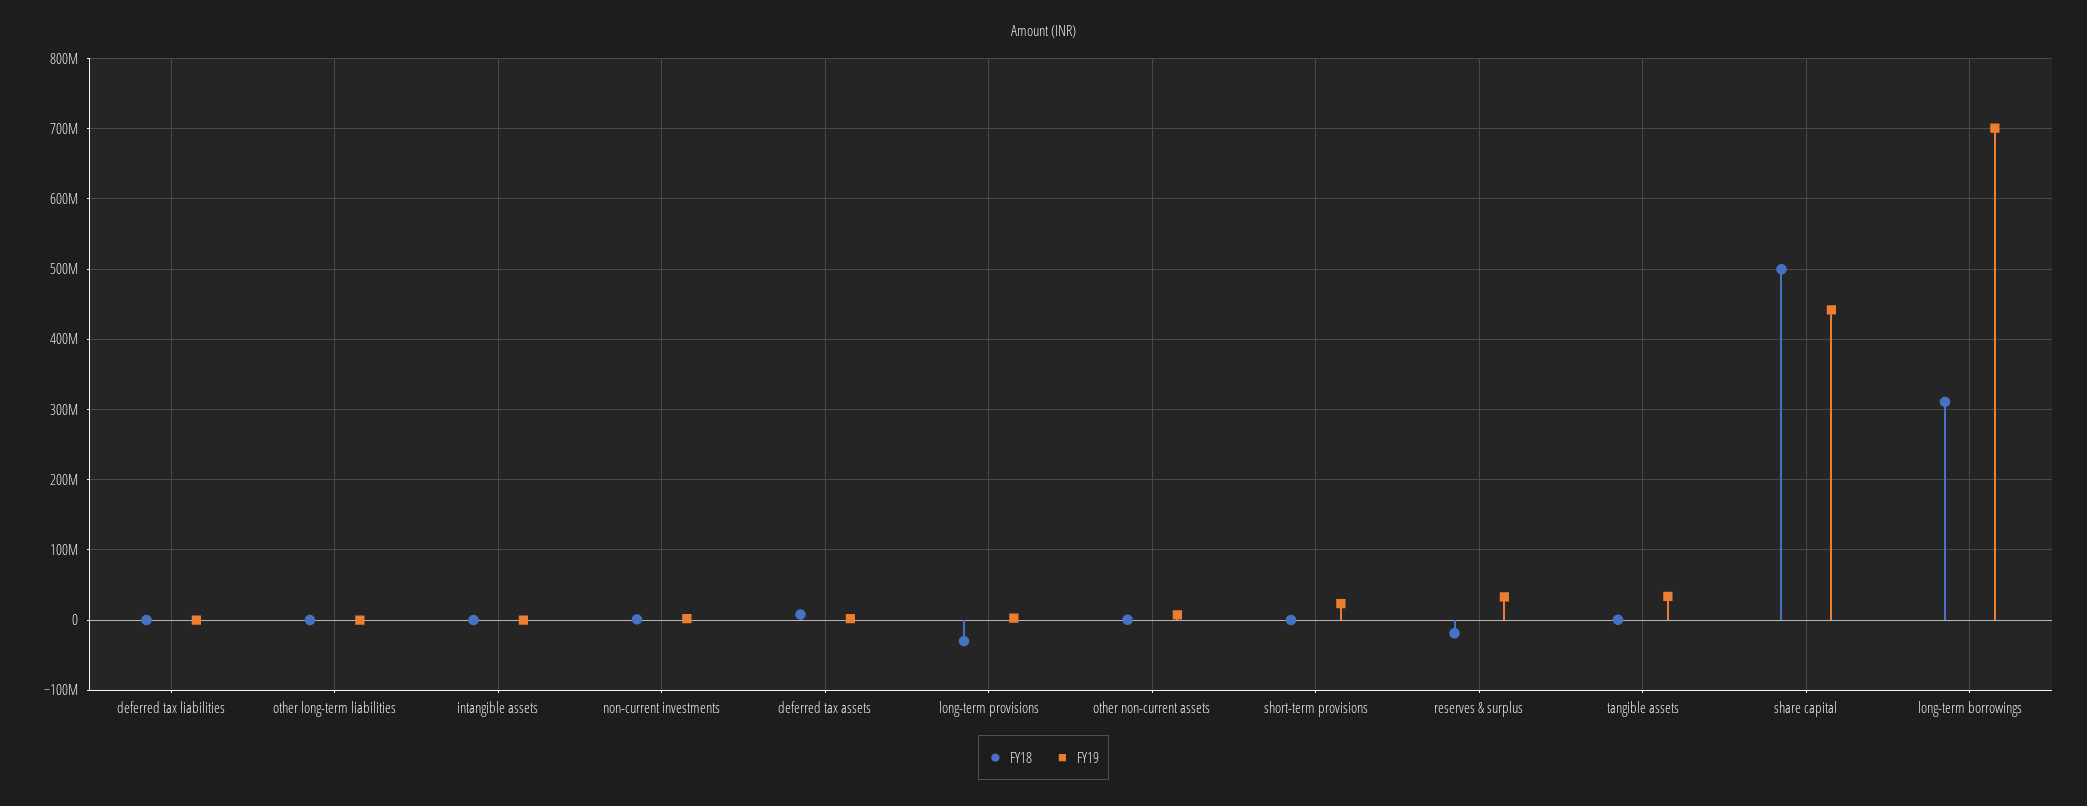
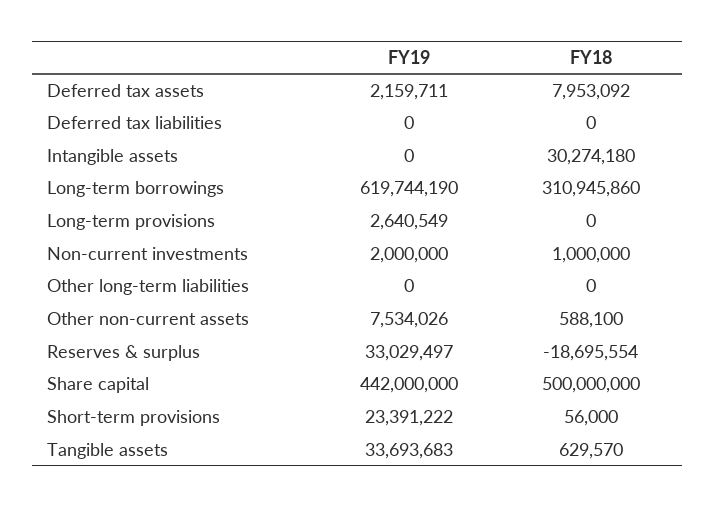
FY18, intangible assets: 0 -> 30274180
FY18, long-term provisions: -30000000 -> 0
FY19, long-term borrowings: 700000000 -> 619744190

